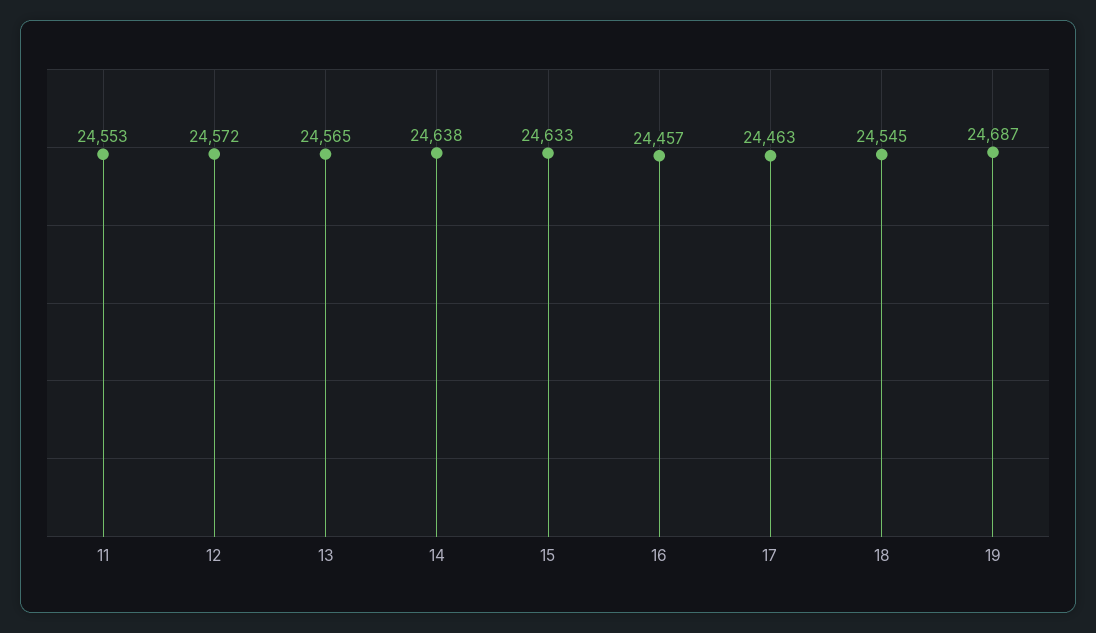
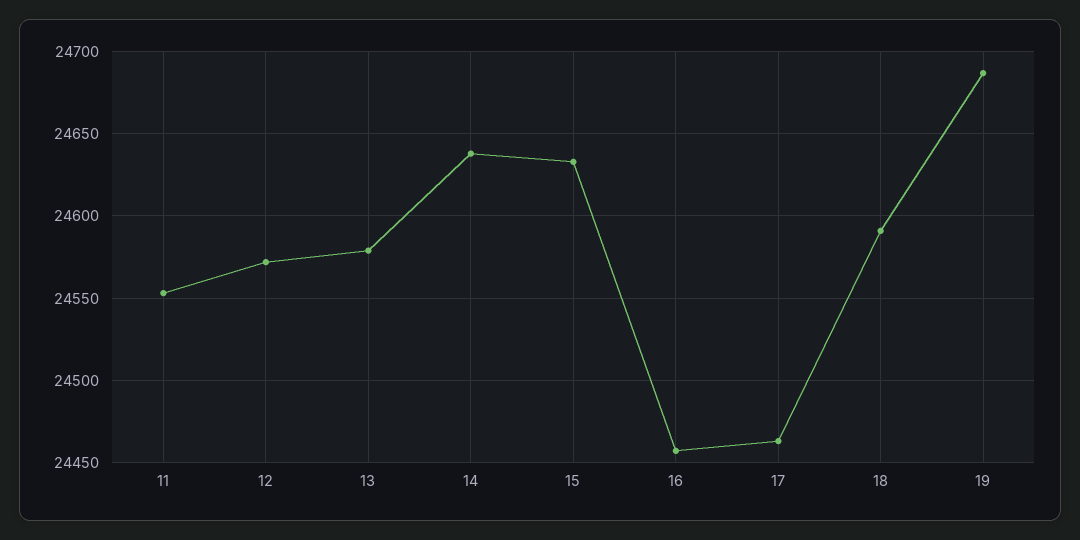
13: 24565 -> 24580
18: 24545 -> 24590

